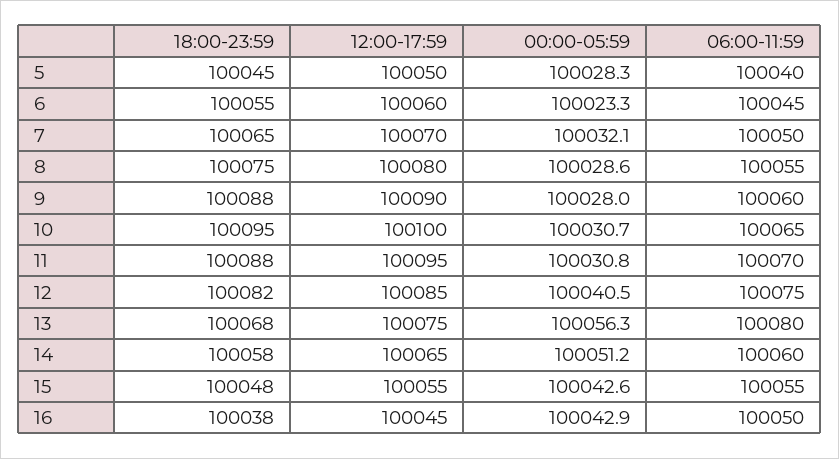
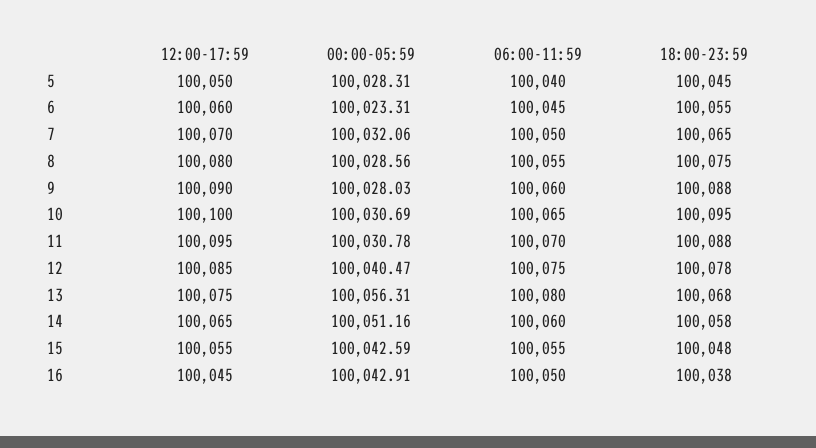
18:00-23:59, 12: 100082 -> 100078

